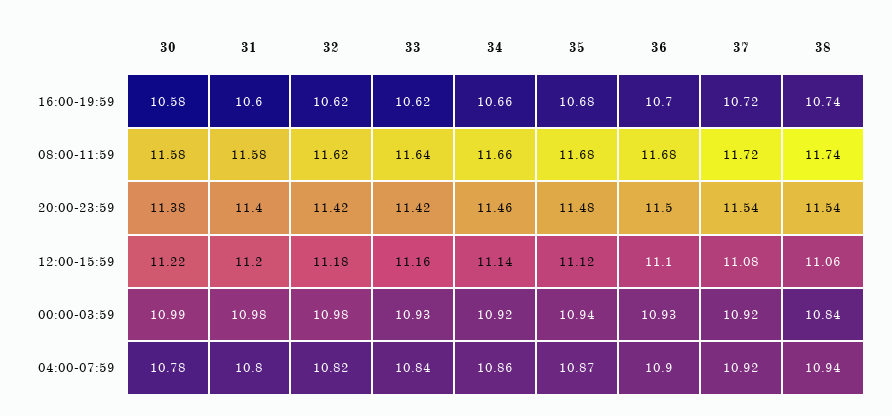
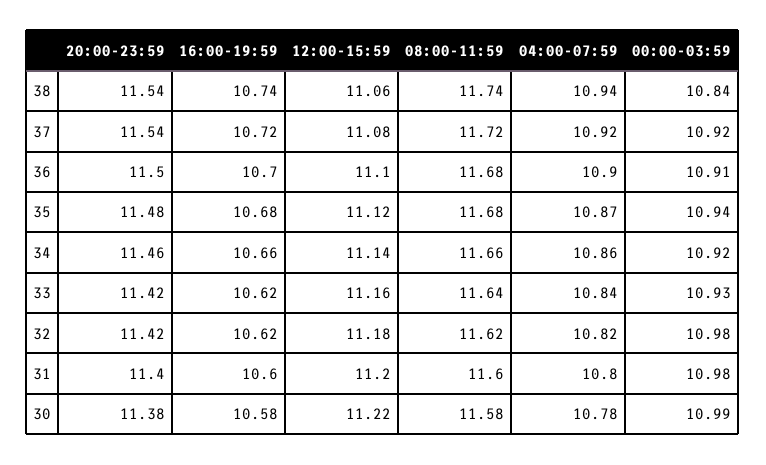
31, 08:00-11:59: 11.58 -> 11.6
36, 00:00-03:59: 10.93 -> 10.91

